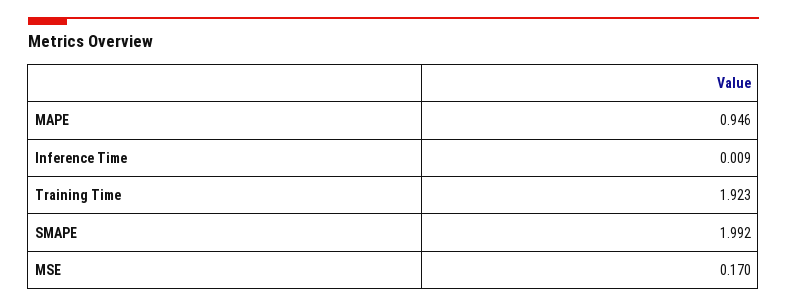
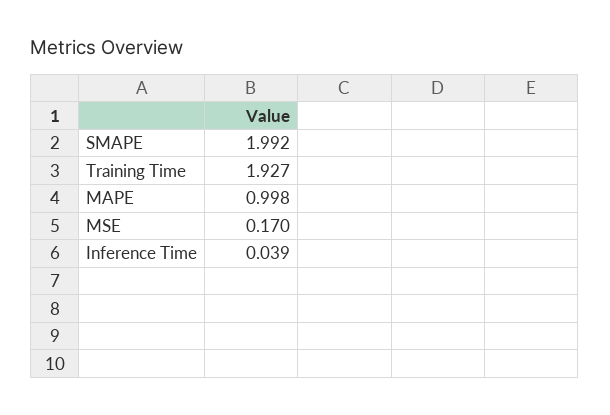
MAPE: 0.946 -> 0.998
Inference Time: 0.009 -> 0.039
Training Time: 1.923 -> 1.927

